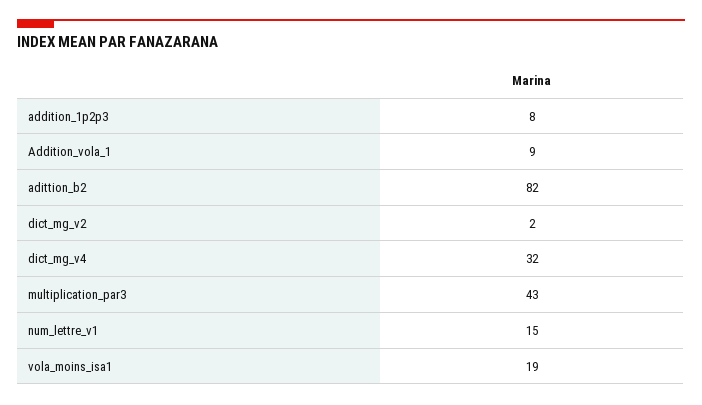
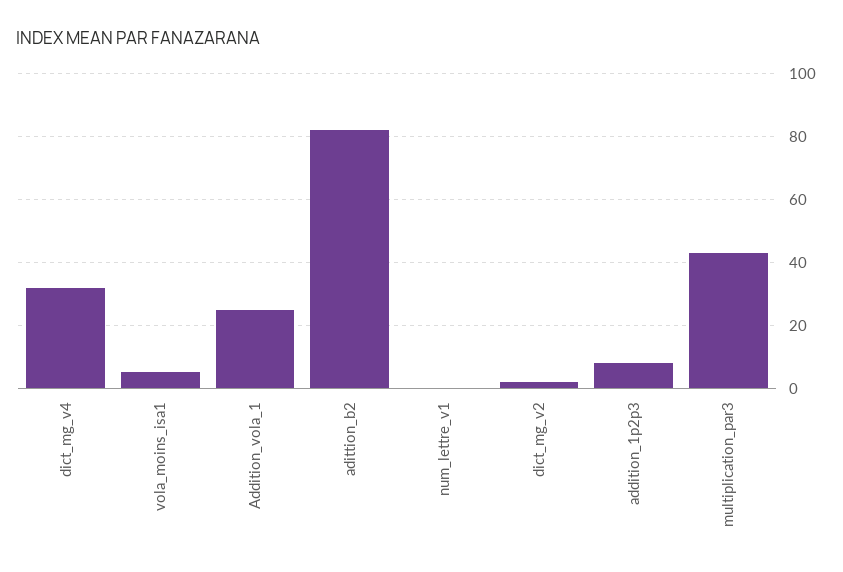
Addition_vola_1: 9 -> 25
num_lettre_v1: 15 -> 0
vola_moins_isa1: 19 -> 5

